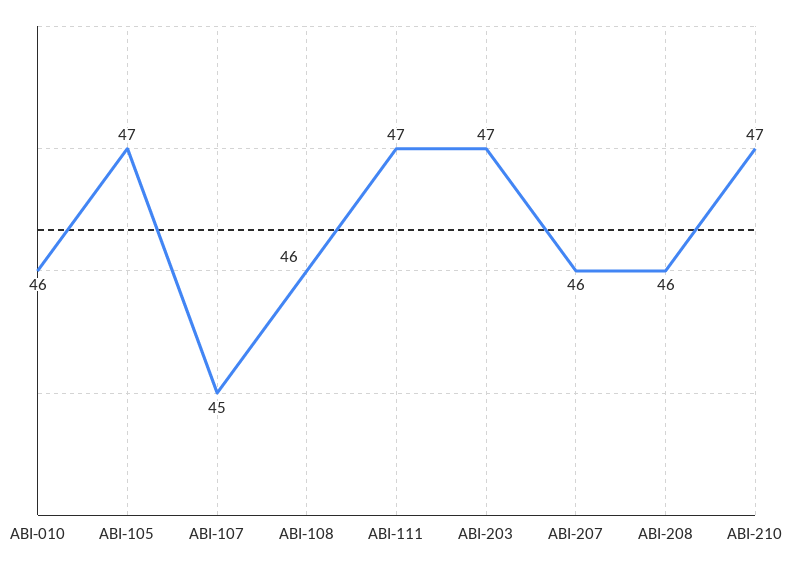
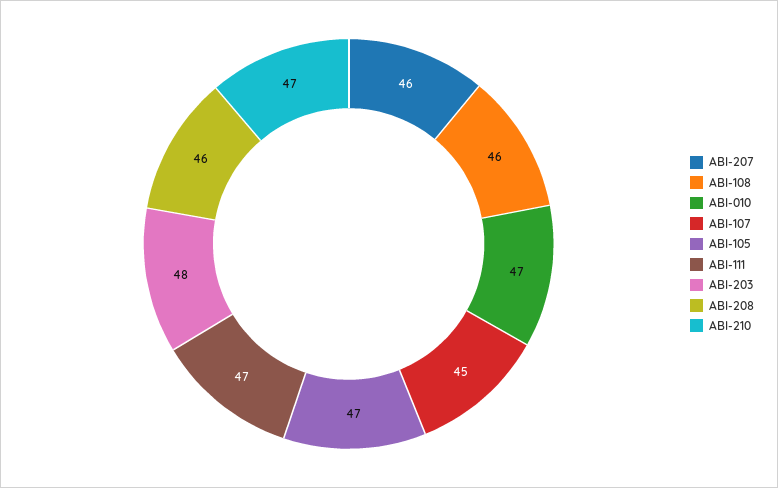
ABI-010: 46 -> 47
ABI-203: 47 -> 48

